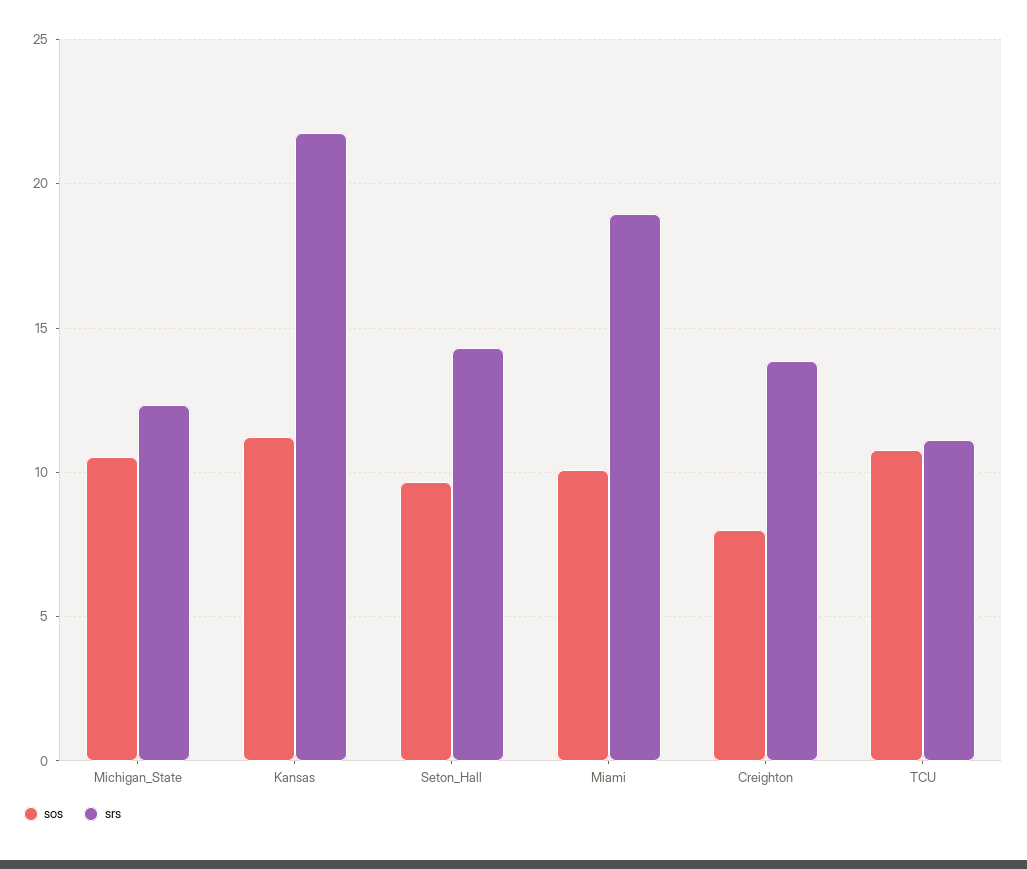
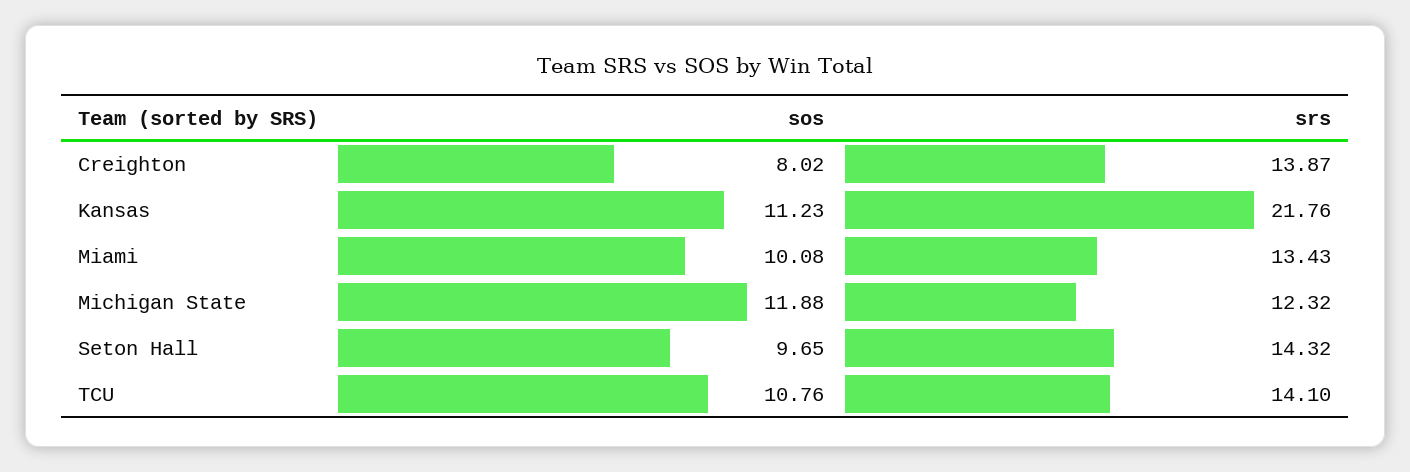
sos, Michigan_State: 10.5 -> 11.88
srs, Miami: 19 -> 13.43
srs, TCU: 11 -> 14.1

